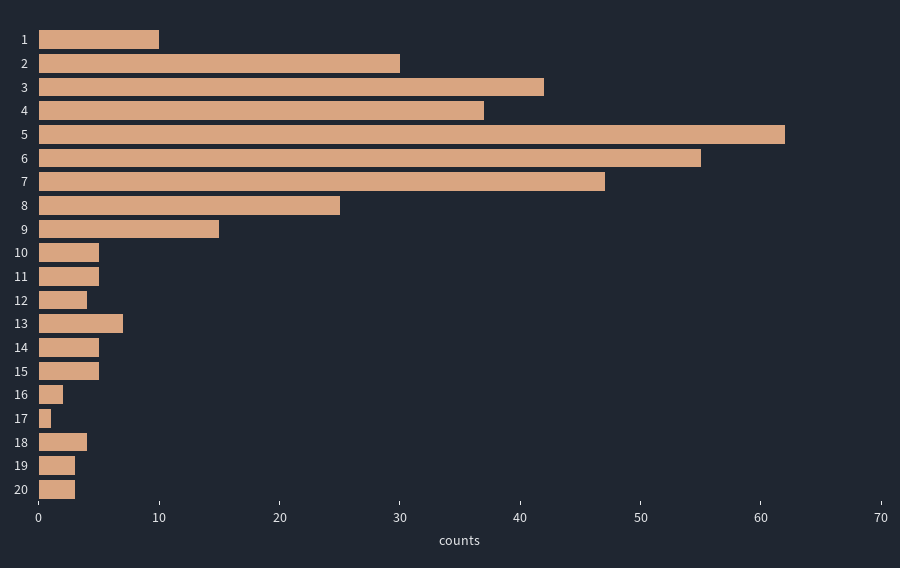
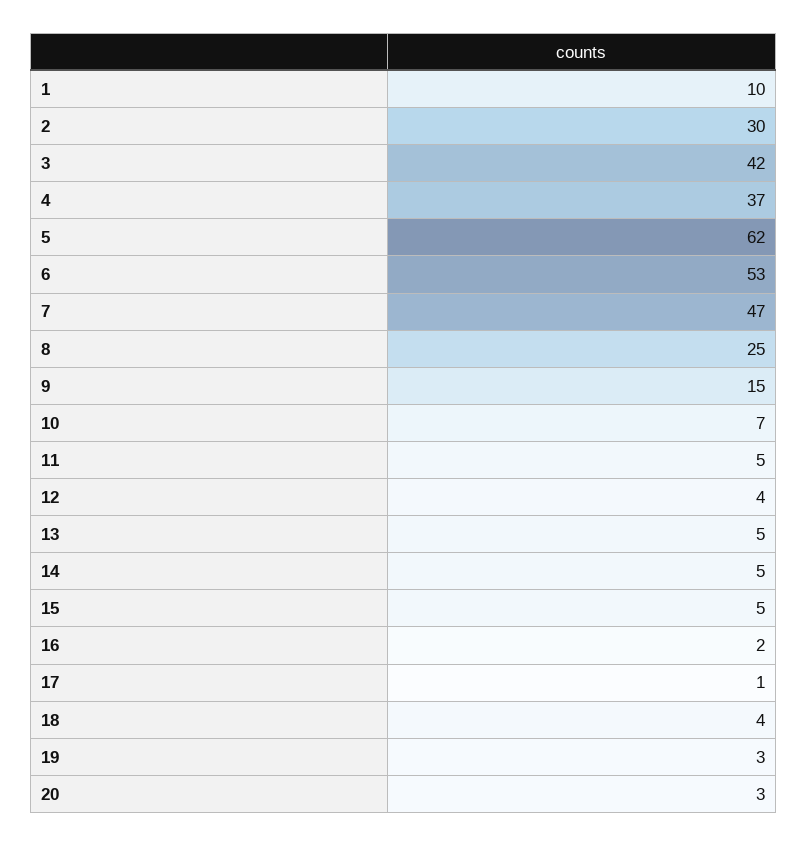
6: 55 -> 53
10: 5 -> 7
13: 7 -> 5

